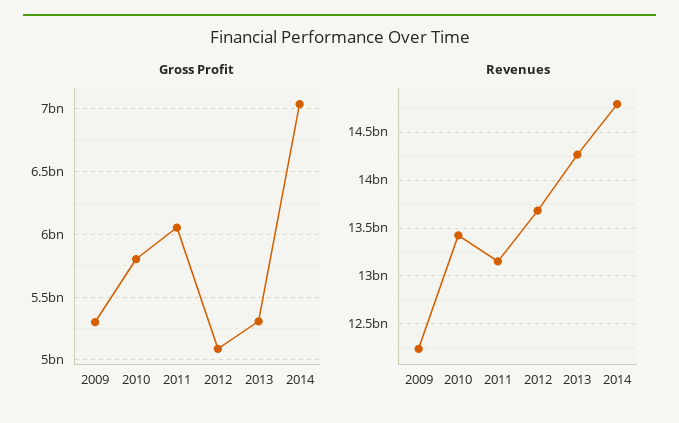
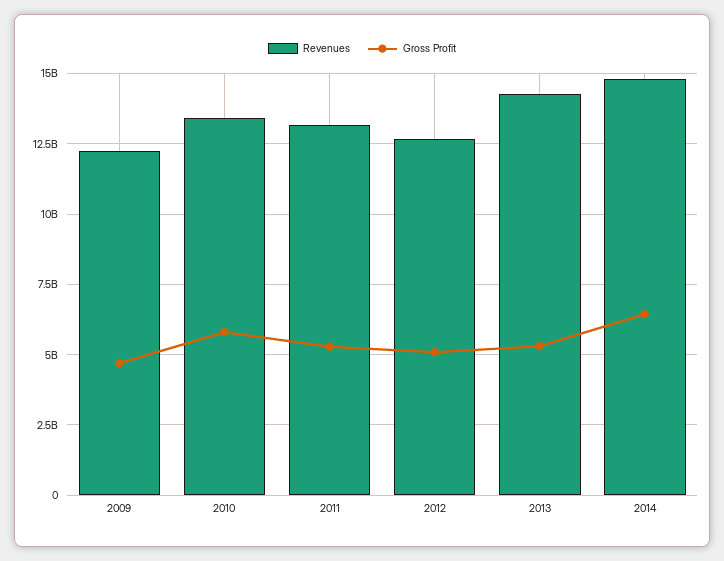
Gross Profit, 2009: 5300000000 -> 4750000000
Gross Profit, 2011: 6050000000 -> 5250000000
Gross Profit, 2014: 7050000000 -> 6500000000
Revenues, 2012: 13700000000 -> 12750000000

